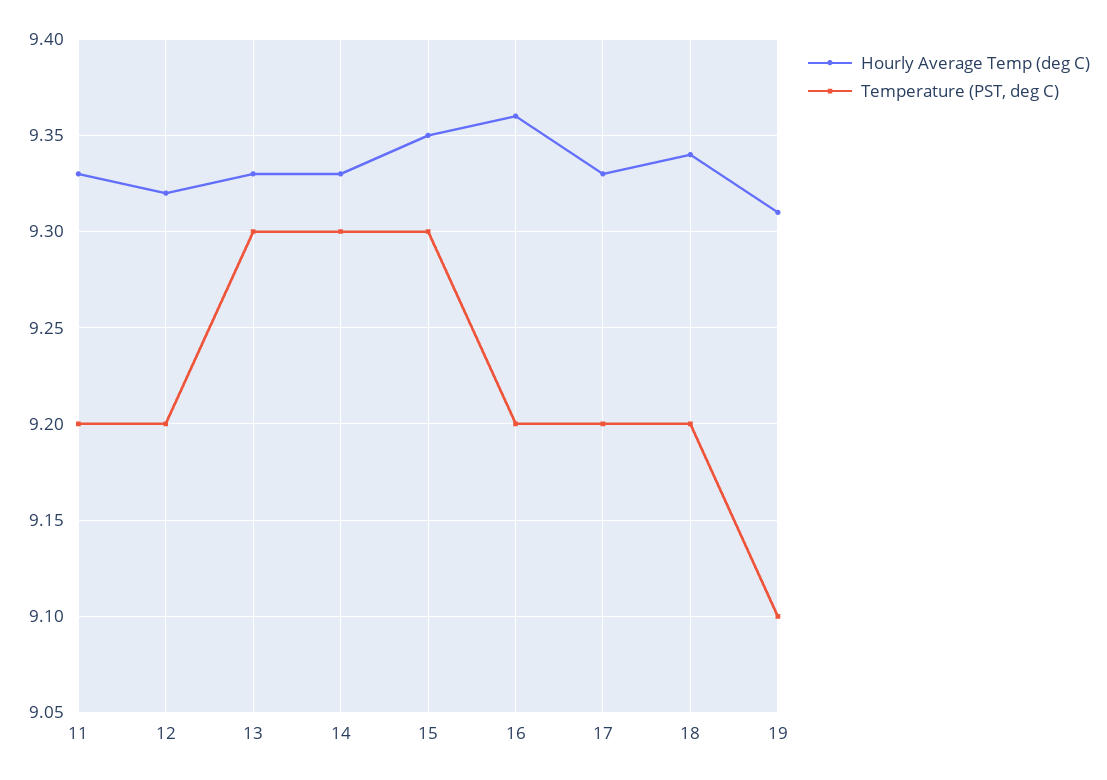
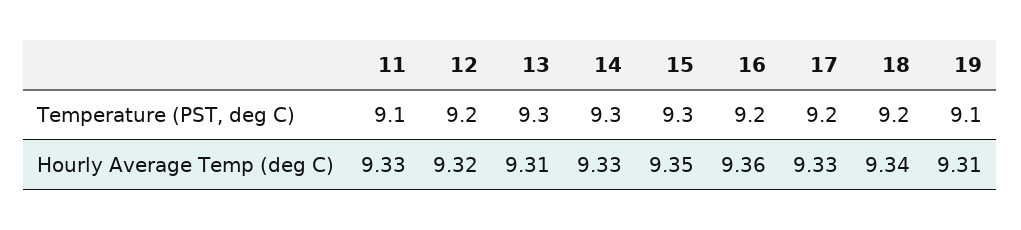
Temperature (PST, deg C), 11: 9.2 -> 9.1
Hourly Average Temp (deg C), 13: 9.33 -> 9.31

